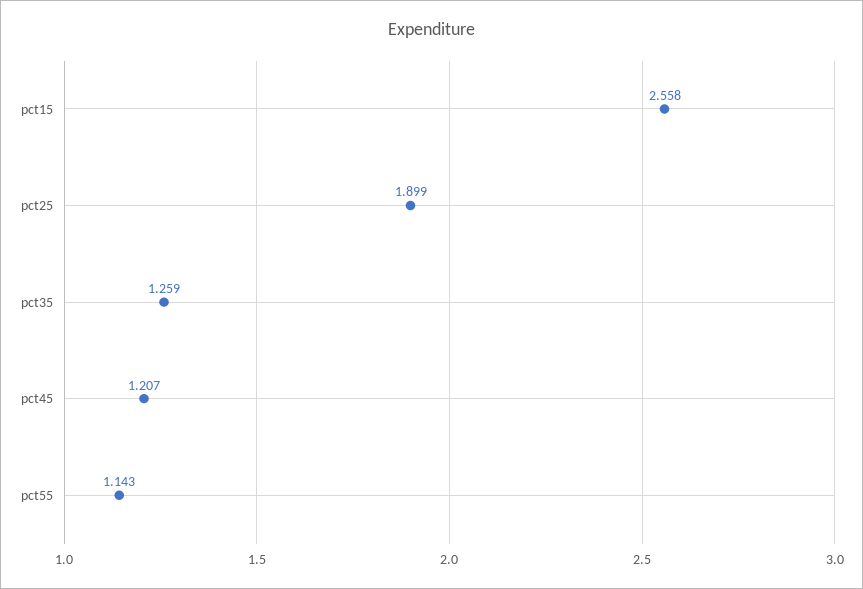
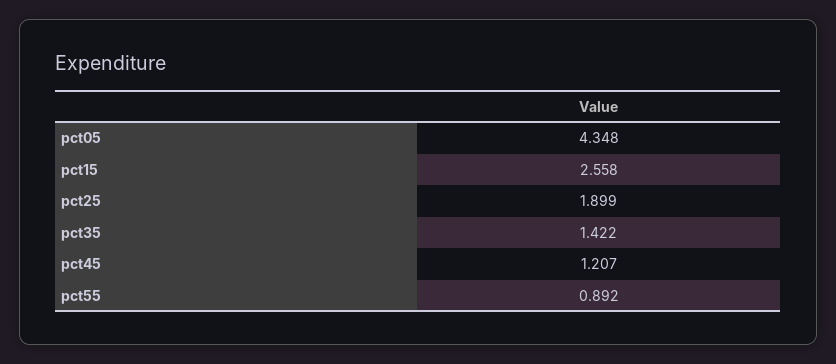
pct35: 1.259 -> 1.422
pct55: 1.143 -> 0.892
pct05: none -> 4.348

